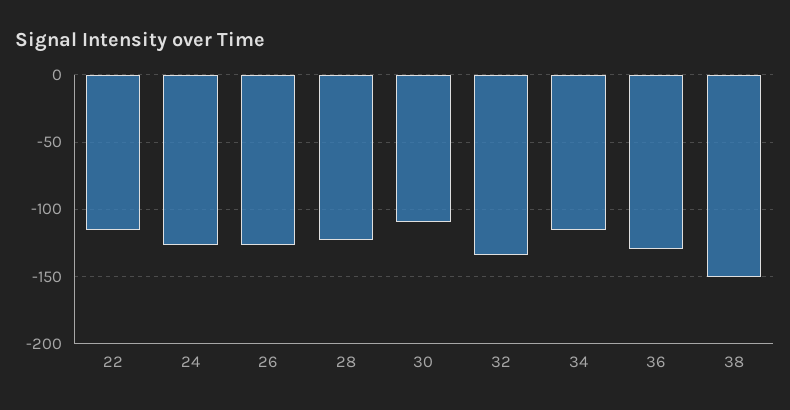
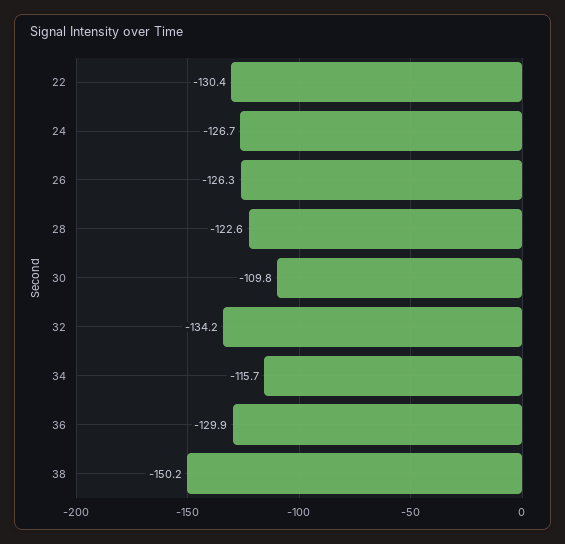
22: -115 -> -130.4

